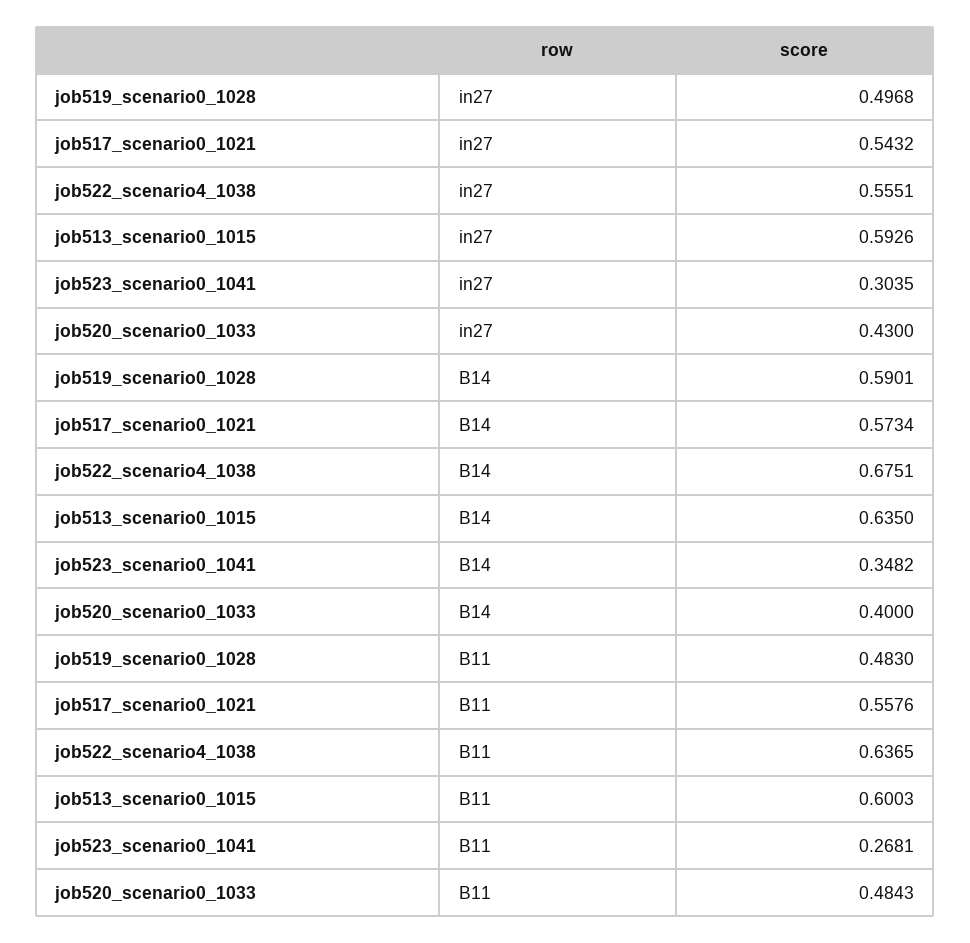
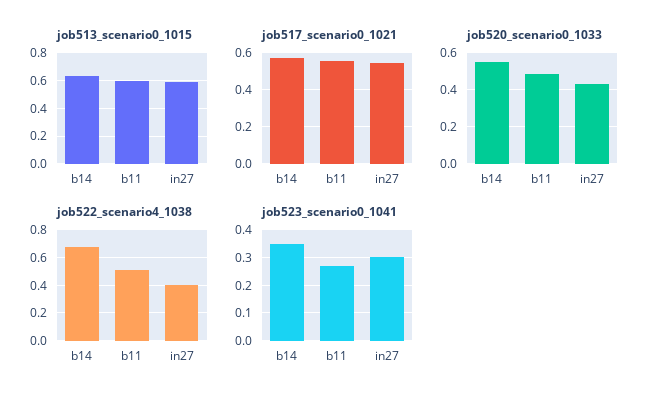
job519_scenario0_1028, in27: 0.4968 -> none
job522_scenario4_1038, in27: 0.5551 -> 0.4
job519_scenario0_1028, B14: 0.5901 -> none
job520_scenario0_1033, B14: 0.4 -> 0.55
job519_scenario0_1028, B11: 0.483 -> none
job522_scenario4_1038, B11: 0.6365 -> 0.5

